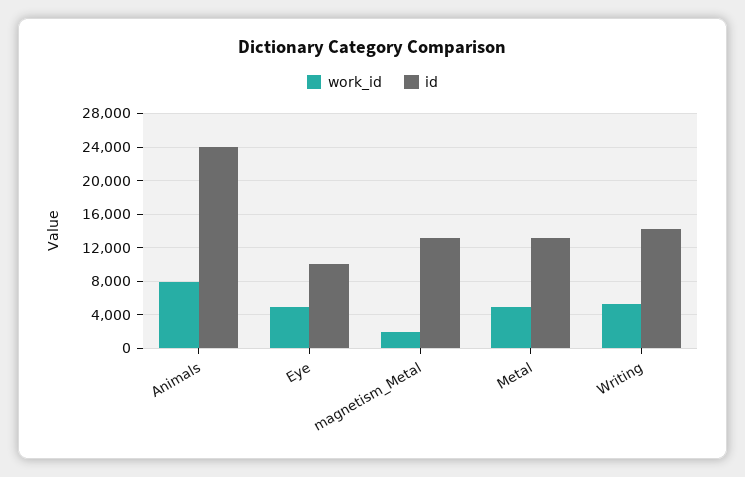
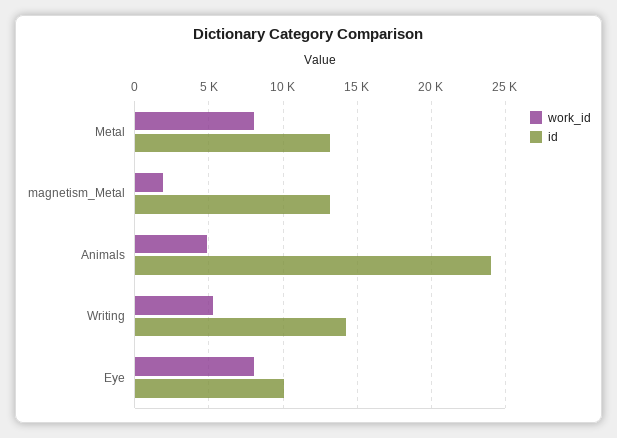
work_id, Animals: 8000 -> 5000
work_id, Eye: 5000 -> 8000
work_id, Metal: 5000 -> 8000

